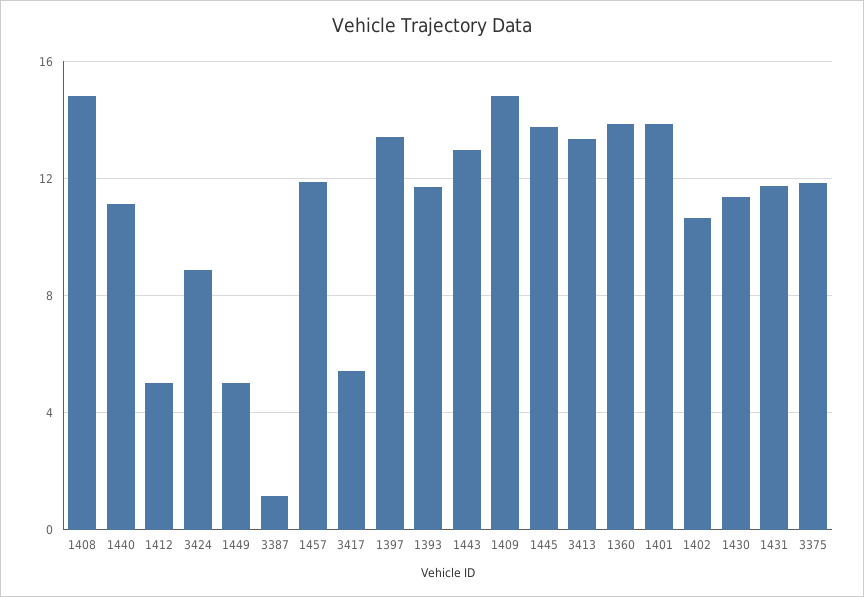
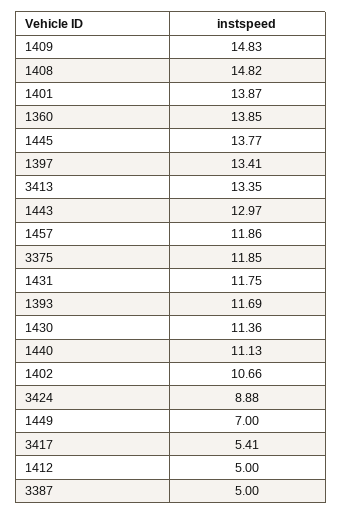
1449: 5 -> 7
3387: 1 -> 5

